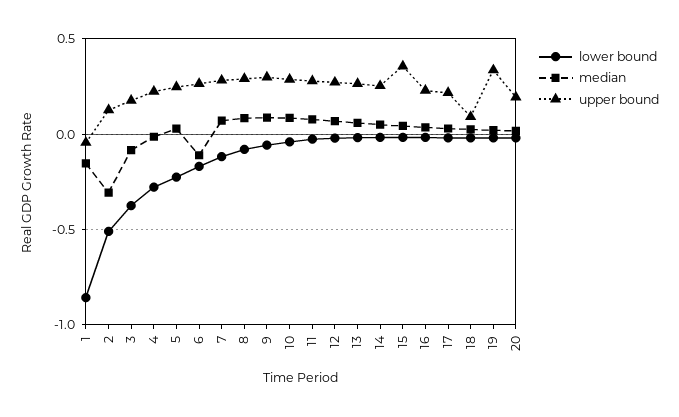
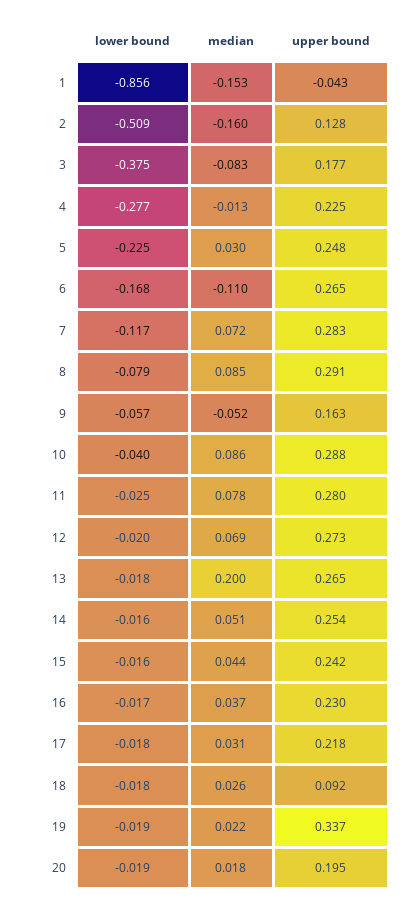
median, 2: -0.3 -> -0.16
median, 9: 0.1 -> -0.052
upper bound, 9: 0.3 -> 0.163
median, 13: 0.05 -> 0.2
upper bound, 15: 0.35 -> 0.242

